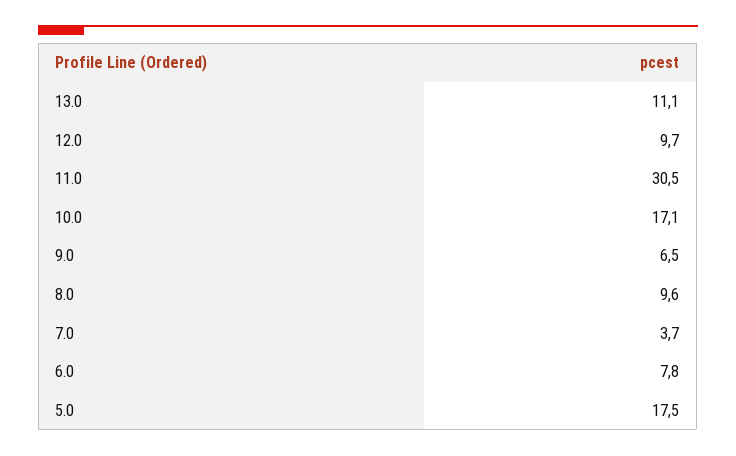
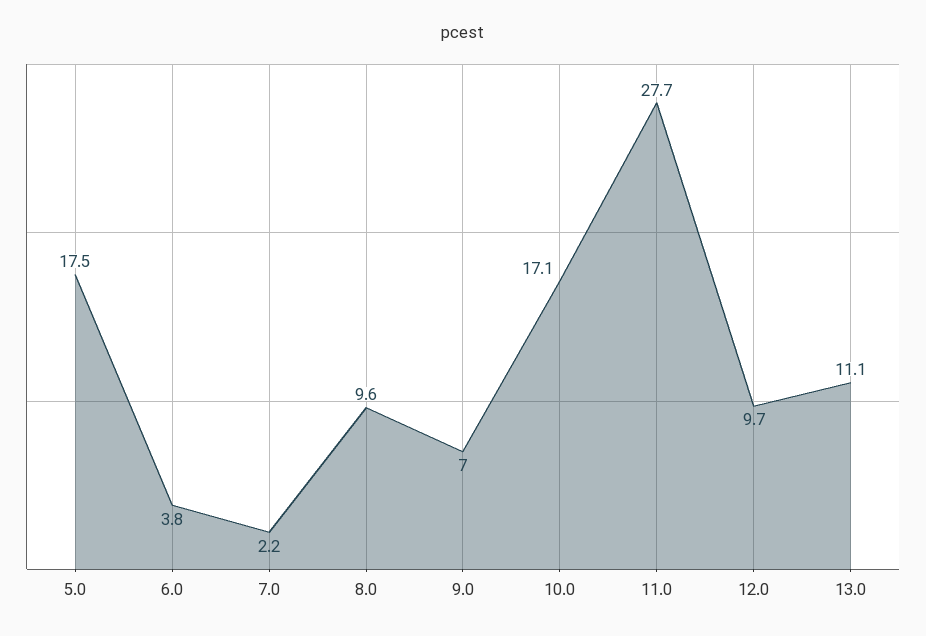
11.0: 30.5 -> 27.7
9.0: 6.5 -> 7
7.0: 3.7 -> 2.2
6.0: 7.8 -> 3.8

